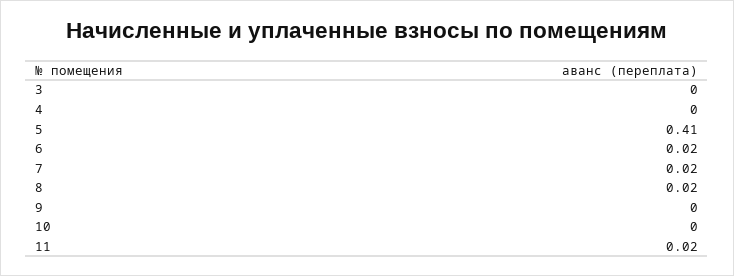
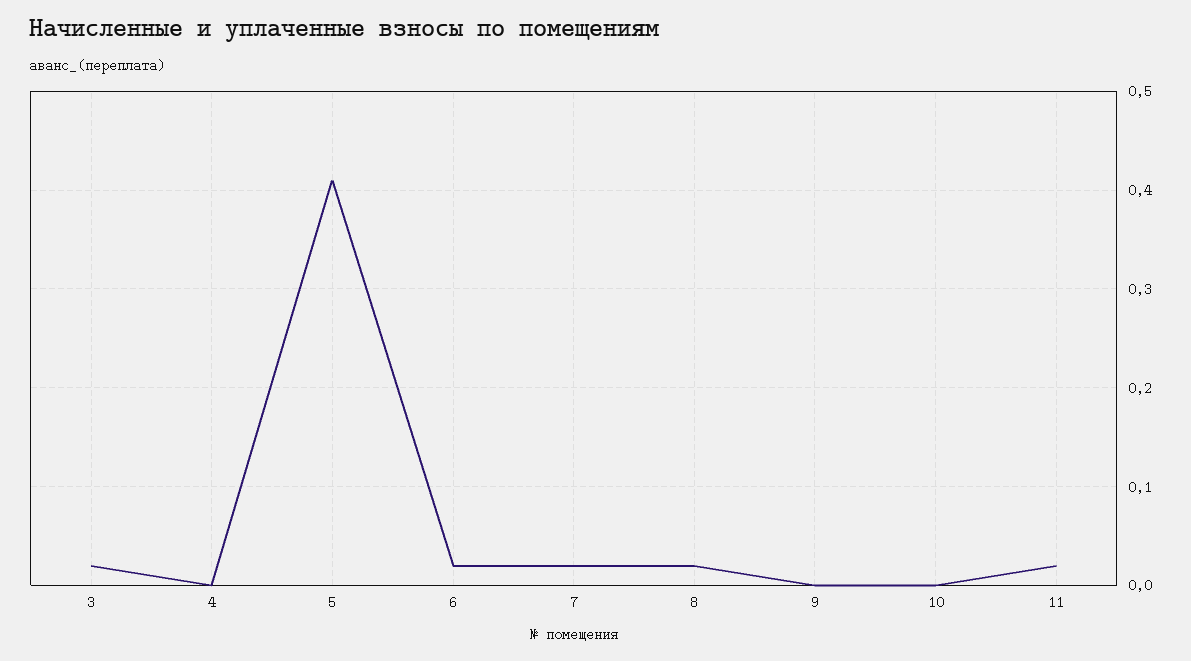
3: 0 -> 0.02

